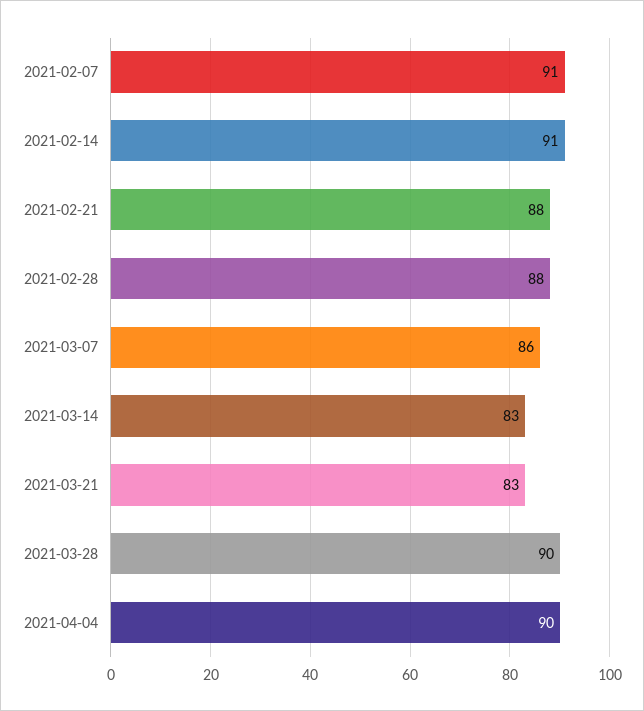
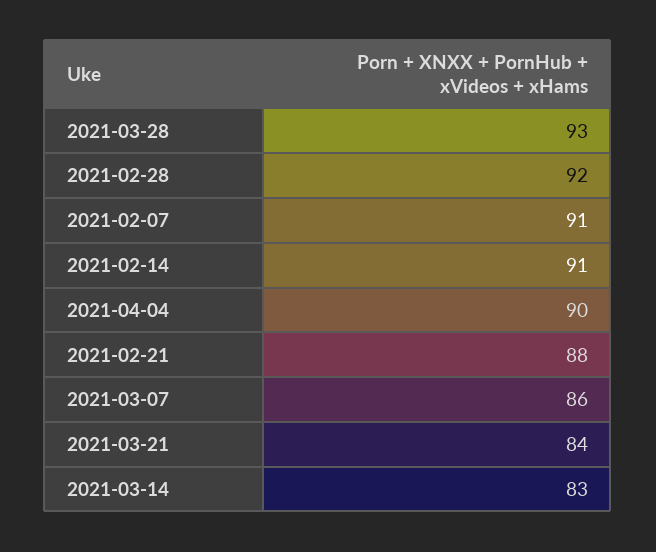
2021-02-28: 88 -> 92
2021-03-21: 83 -> 84
2021-03-28: 90 -> 93

